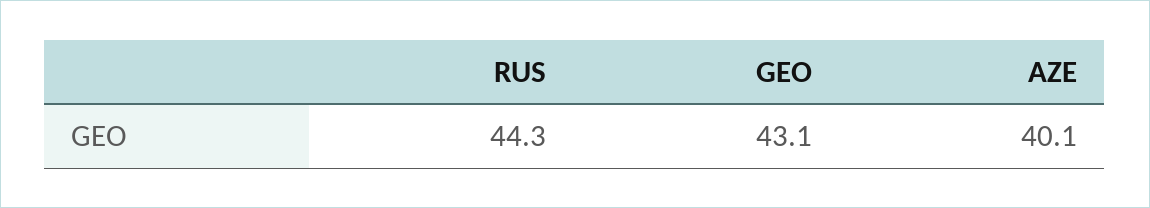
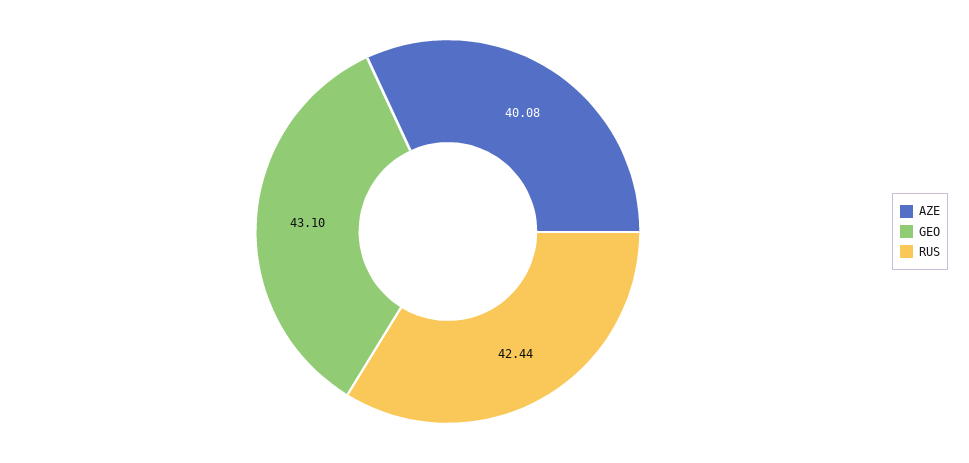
RUS: 44.3 -> 42.44

